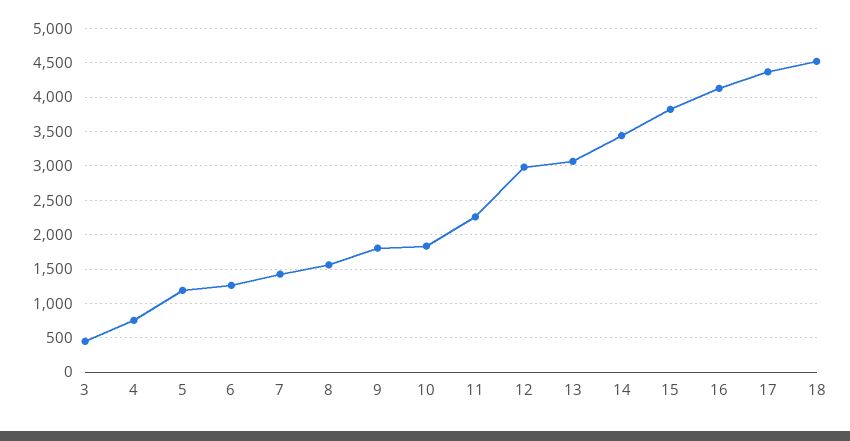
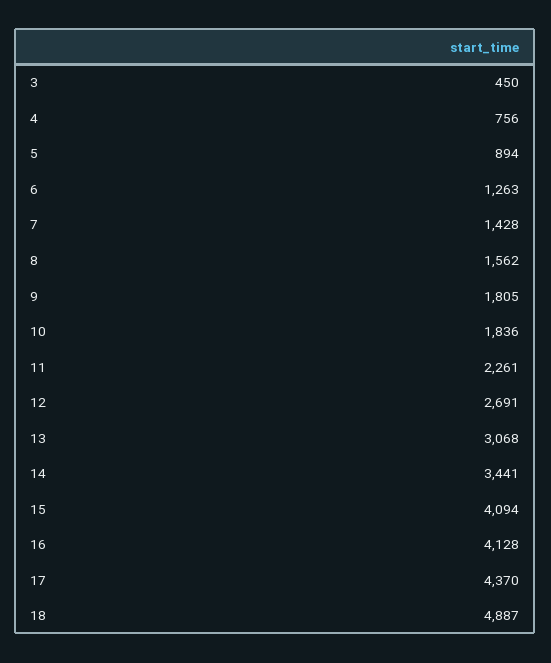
5: 1200 -> 894
12: 3000 -> 2691
15: 3800 -> 4094
18: 4500 -> 4887

